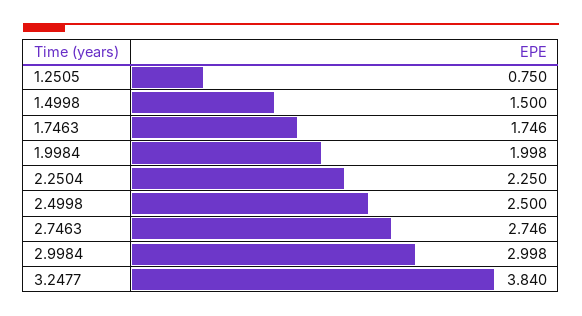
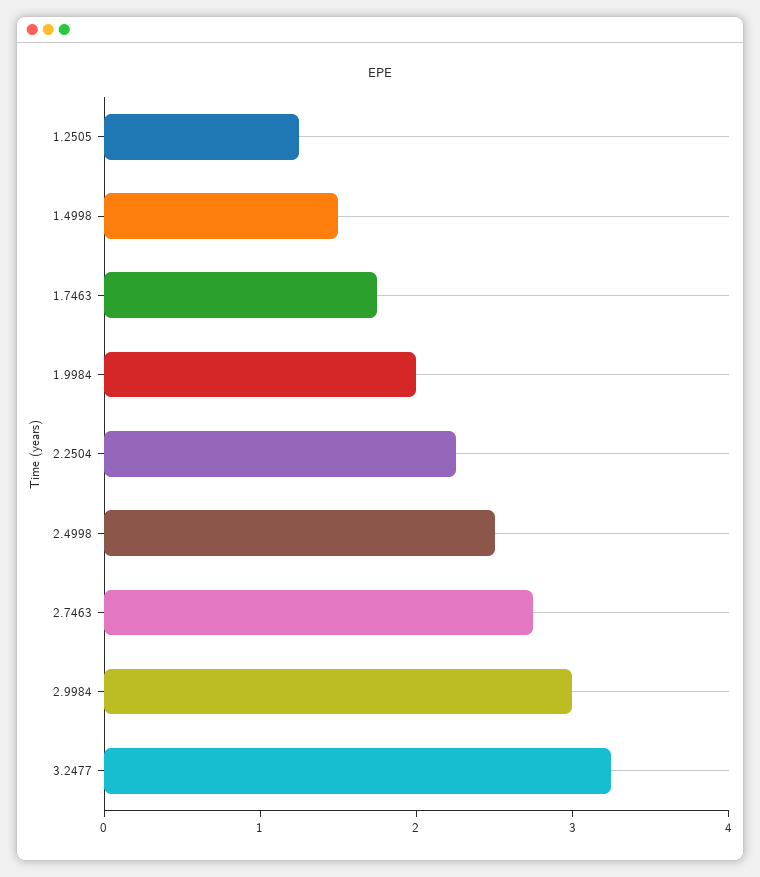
1.2505: 0.75 -> 1.2
3.2477: 3.84 -> 3.2

